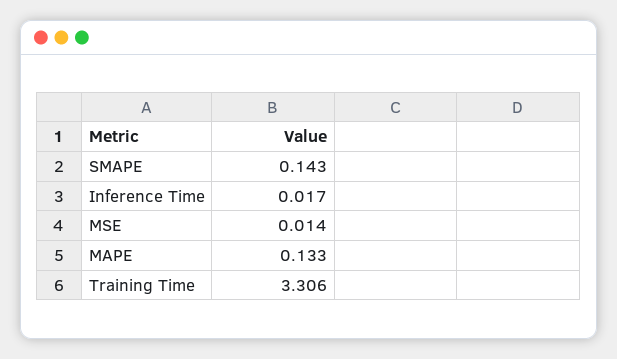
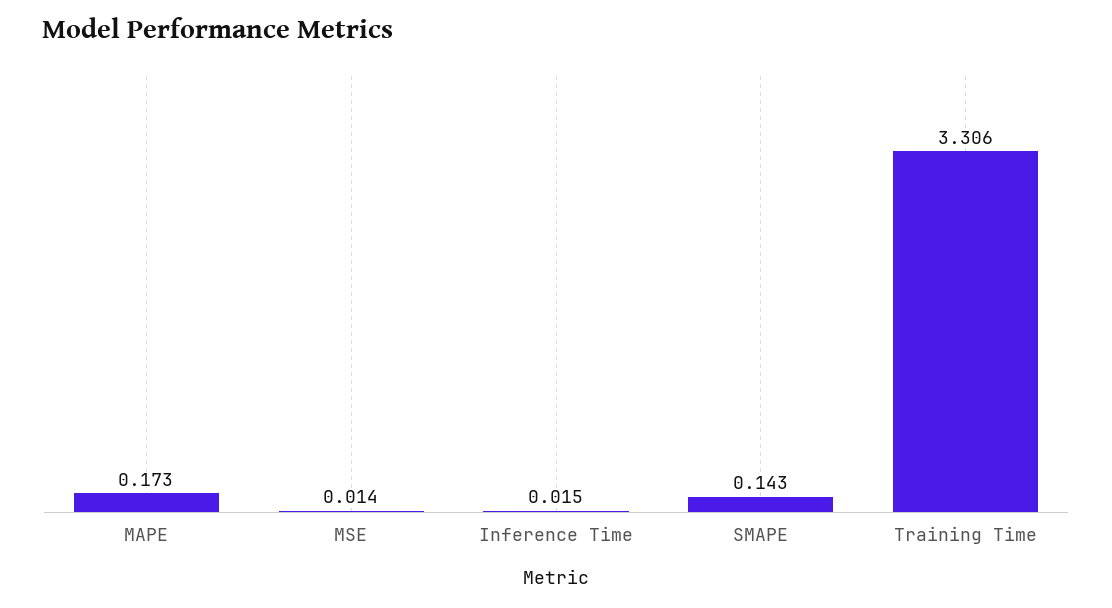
Inference Time: 0.017 -> 0.015
MAPE: 0.133 -> 0.173

